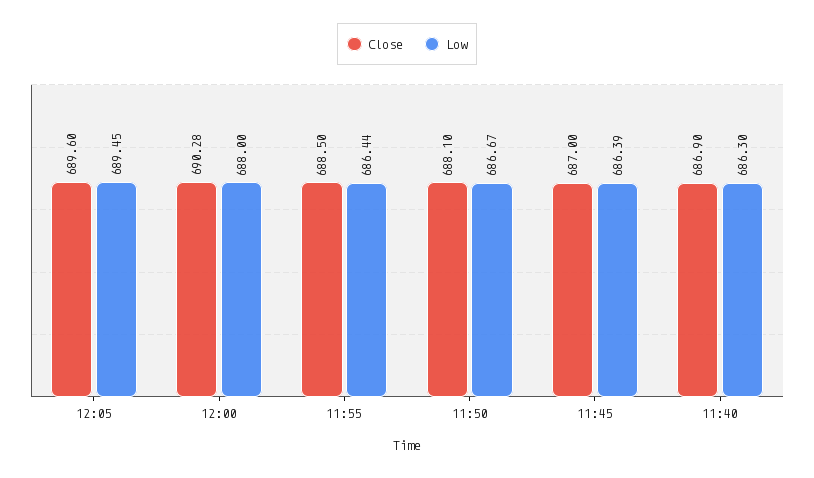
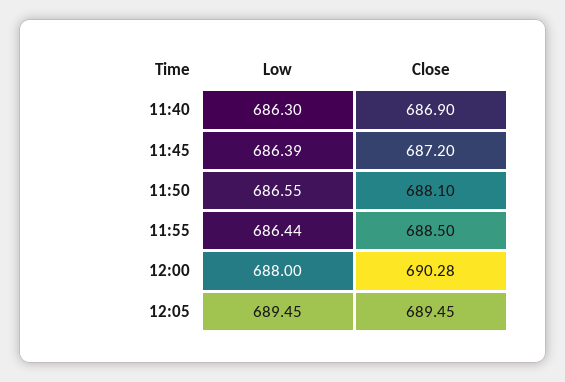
Close, 12:05: 689.6 -> 689.45
Low, 11:50: 686.67 -> 686.55
Close, 11:45: 687 -> 687.2

